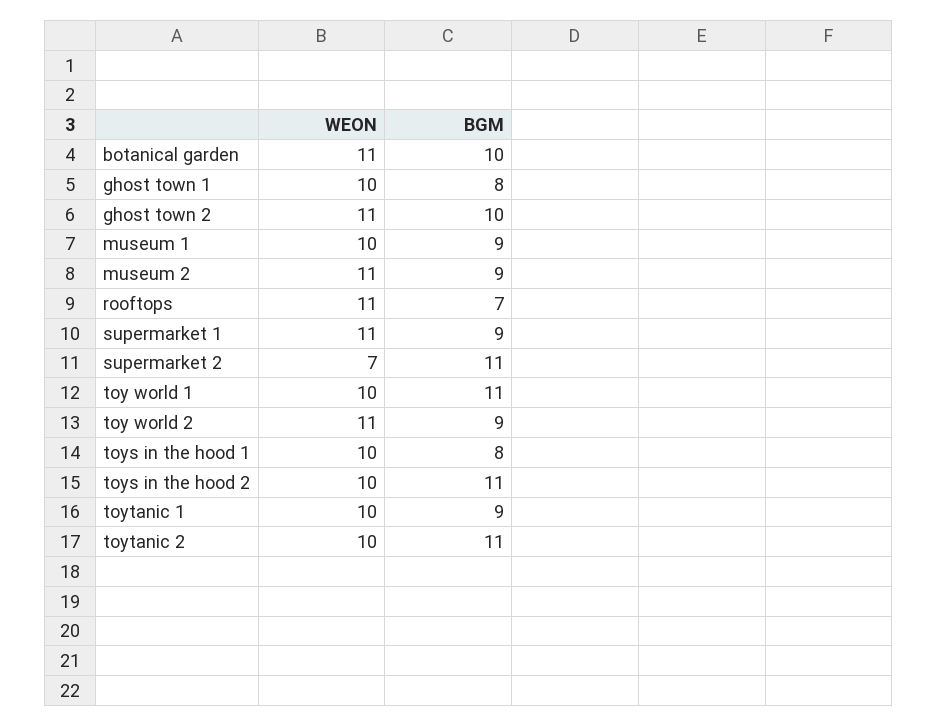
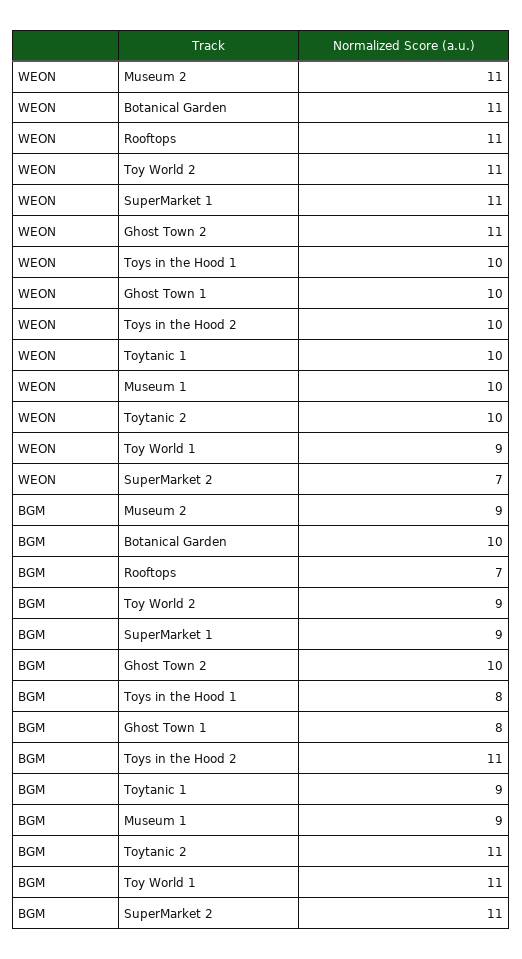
WEON, toy world 1: 10 -> 9

